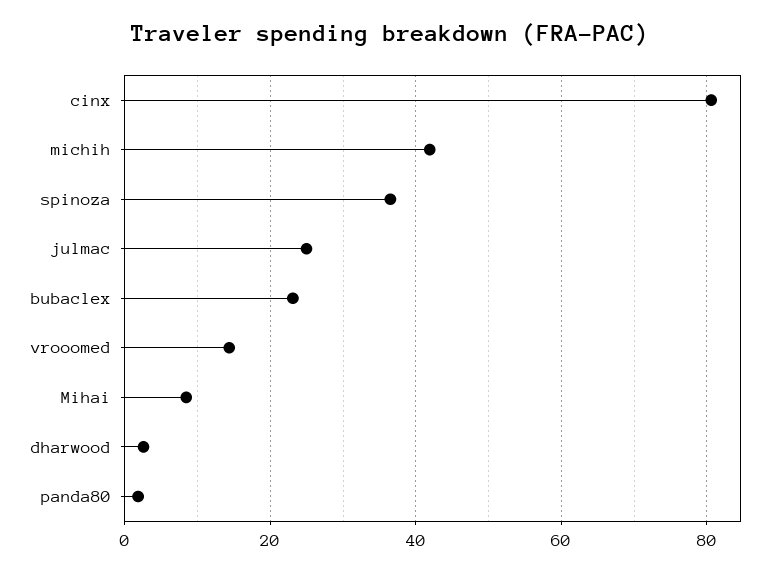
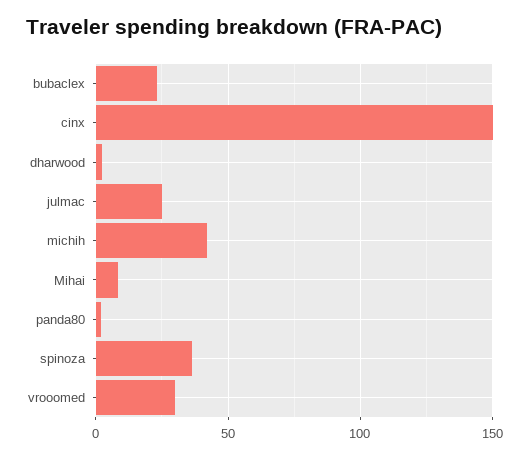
cinx: 80 -> 150
vrooomed: 14 -> 30

